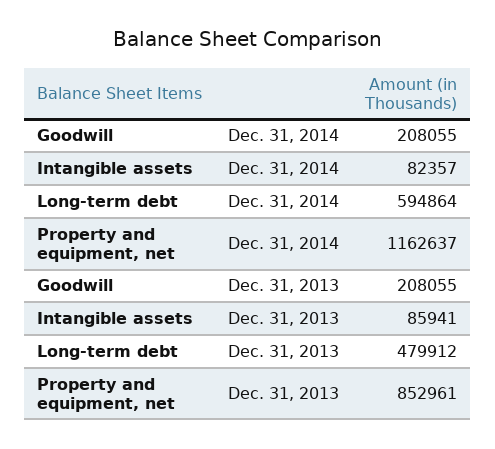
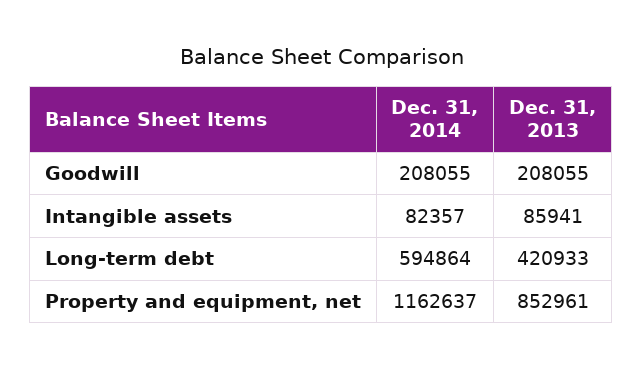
Long-term debt, Dec. 31, 2013: 479912 -> 420933

